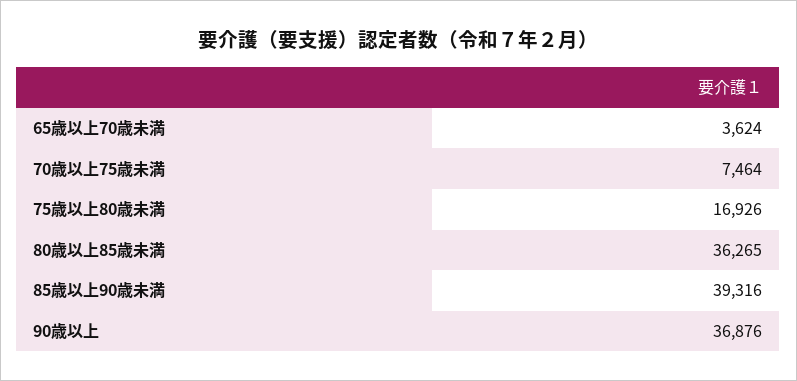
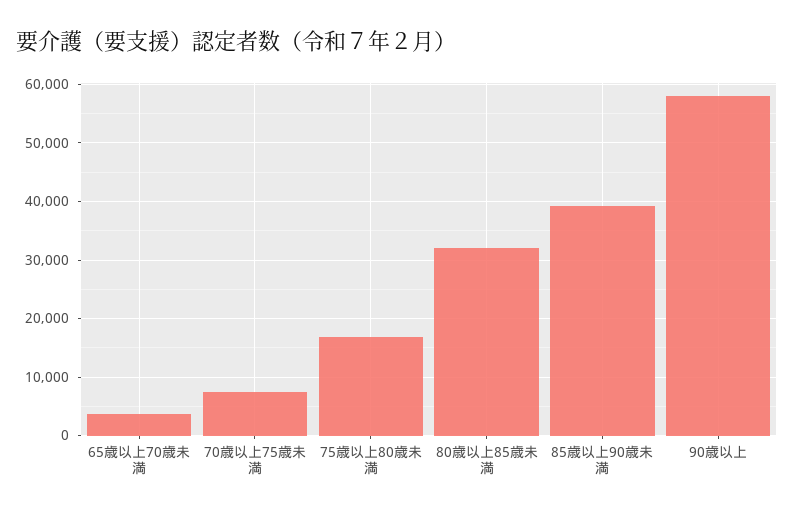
80歳以上85歳未満: 36265 -> 32000
90歳以上: 36876 -> 58000

